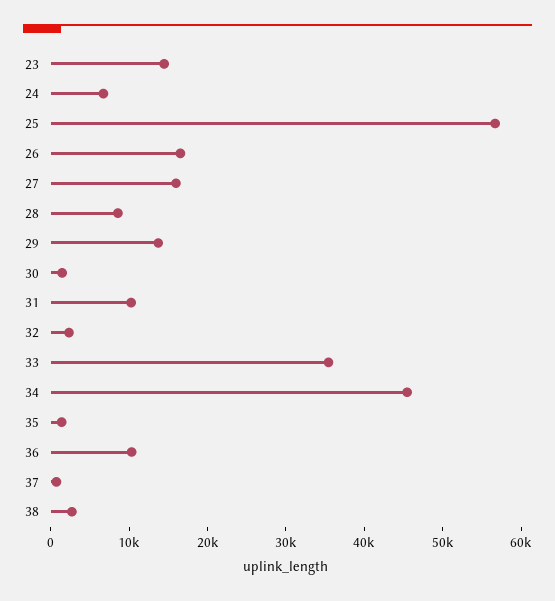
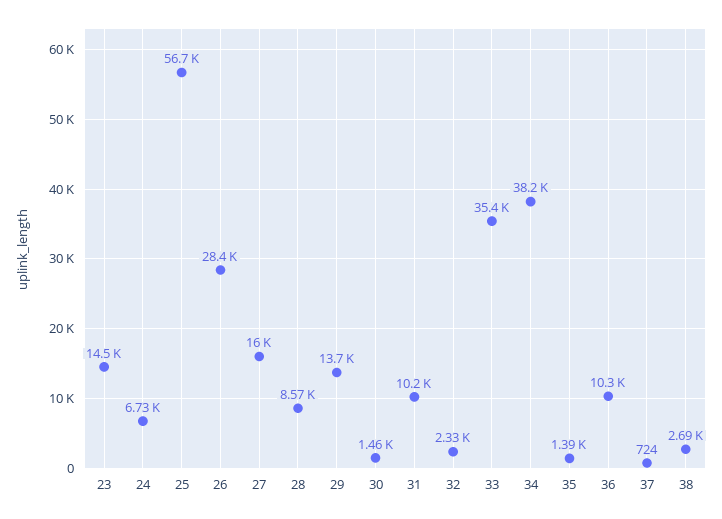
26: 16000 -> 28400
34: 46000 -> 38200

